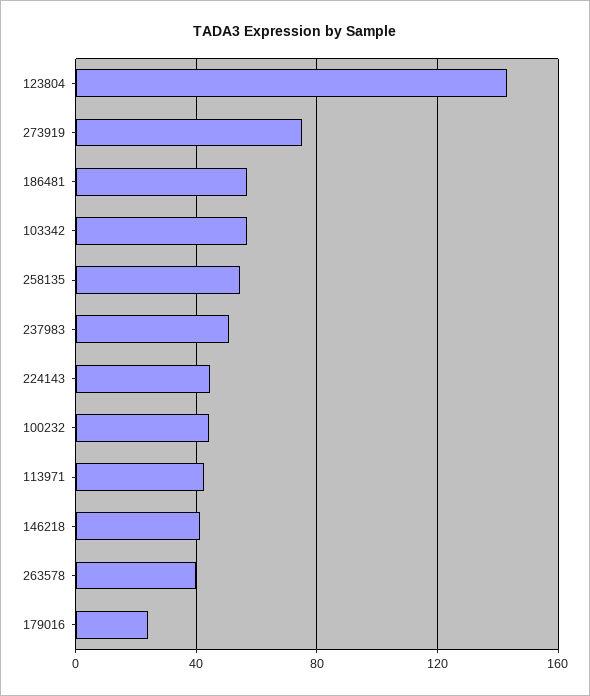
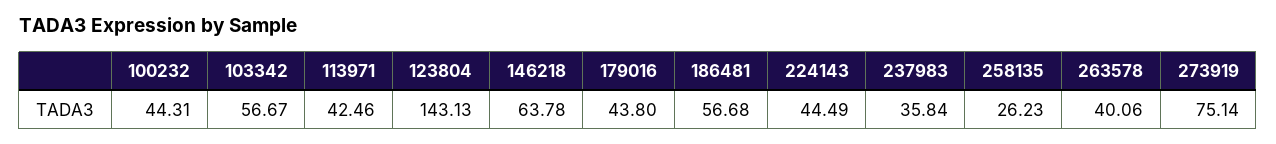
258135: 55 -> 26.23
237983: 50 -> 35.84
146218: 40 -> 63.78
179016: 25 -> 43.8

